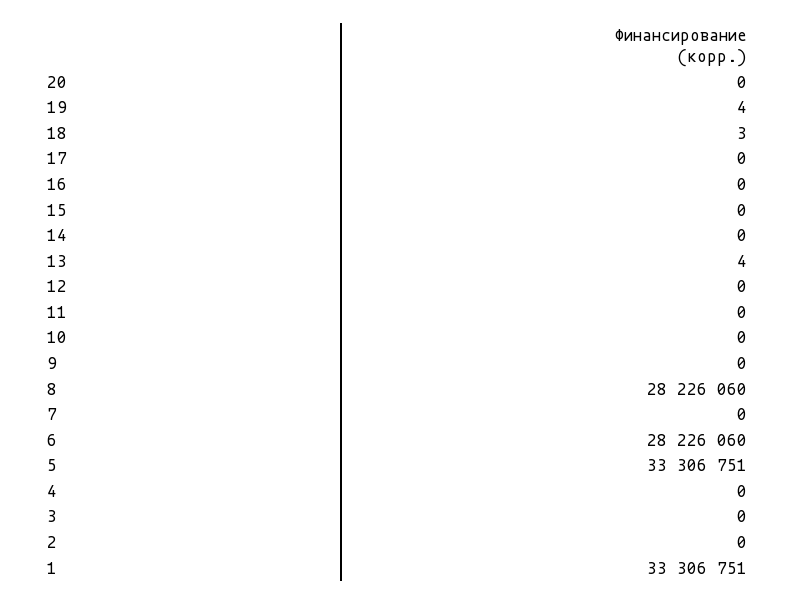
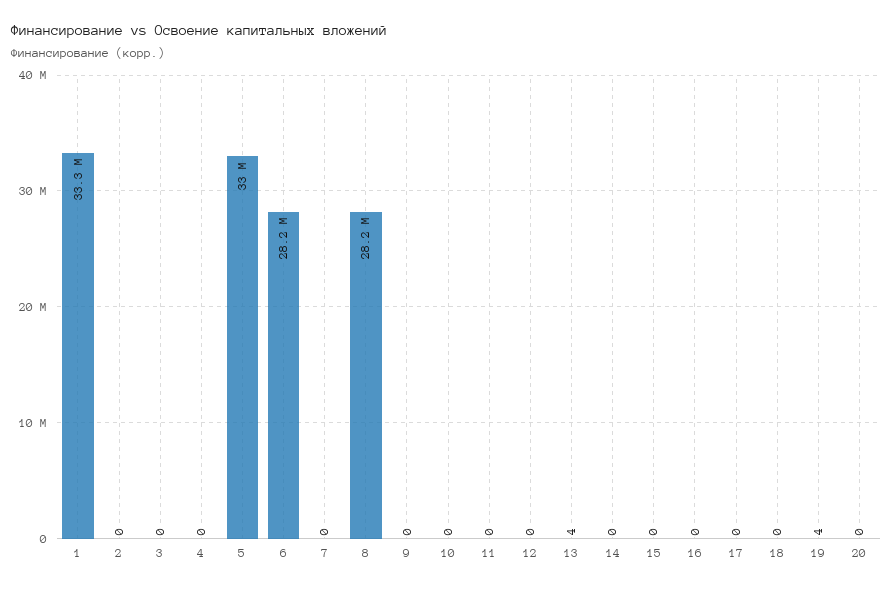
18: 3 -> 0
5: 33306751 -> 33000000

